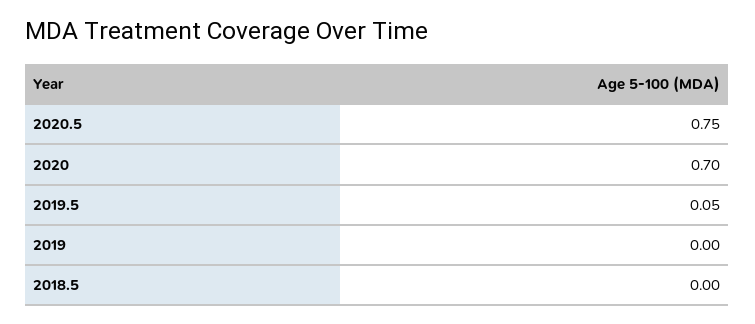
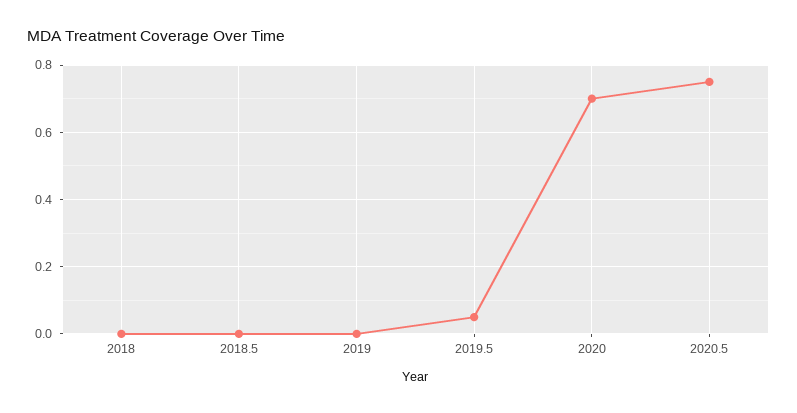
2018: none -> 0

